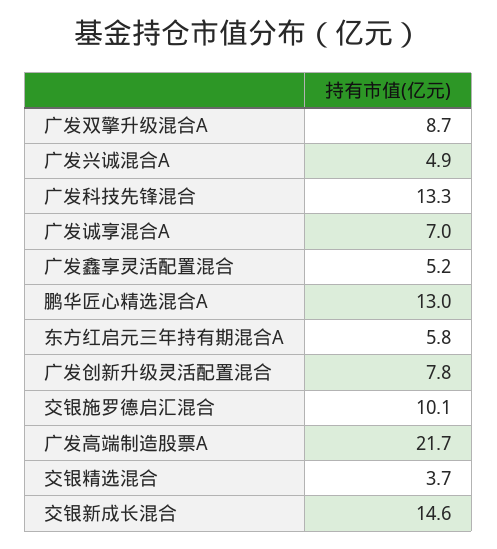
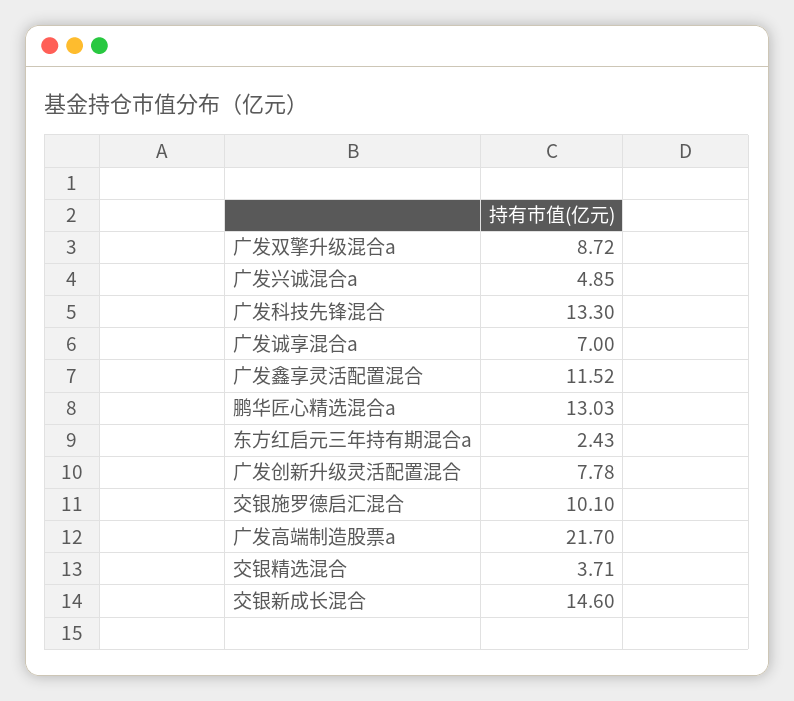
广发鑫享灵活配置混合: 5.2 -> 11.52
东方红启元三年持有期混合A: 5.8 -> 2.43

